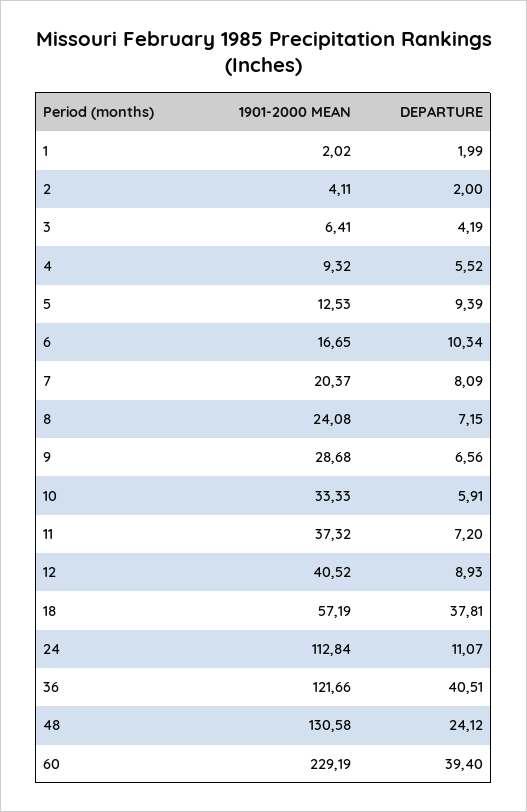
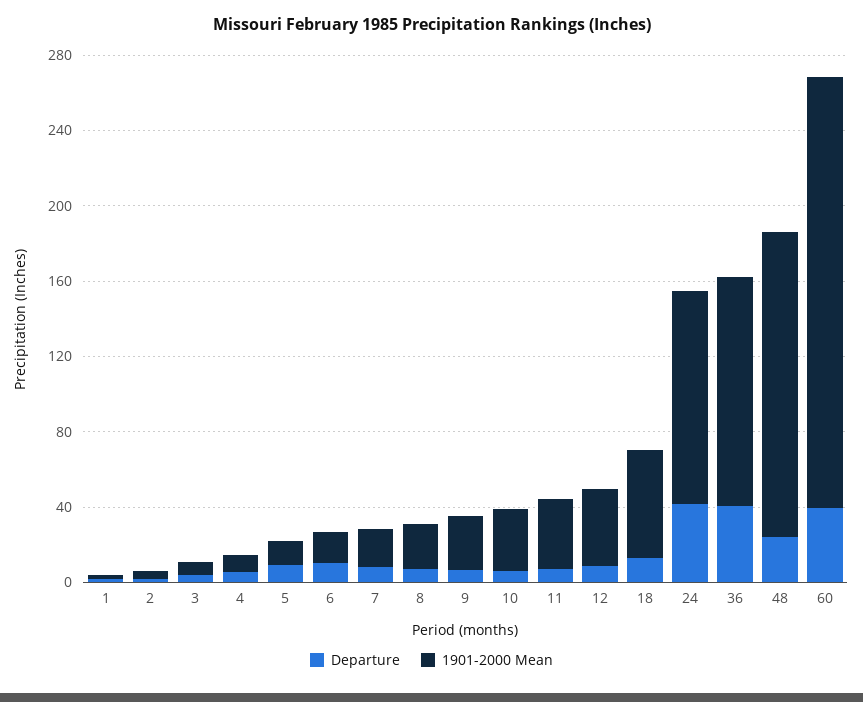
DEPARTURE, 18: 37.81 -> 10
DEPARTURE, 24: 11.07 -> 40
1901-2000 MEAN, 48: 130.58 -> 160

